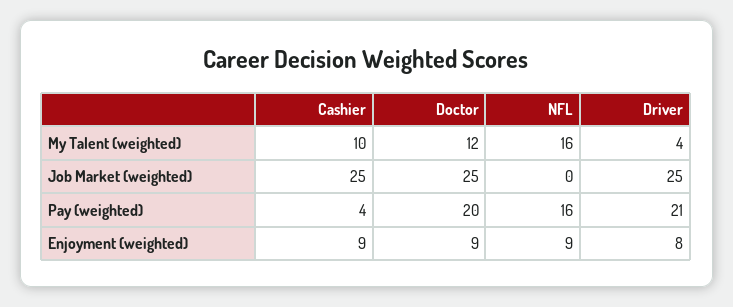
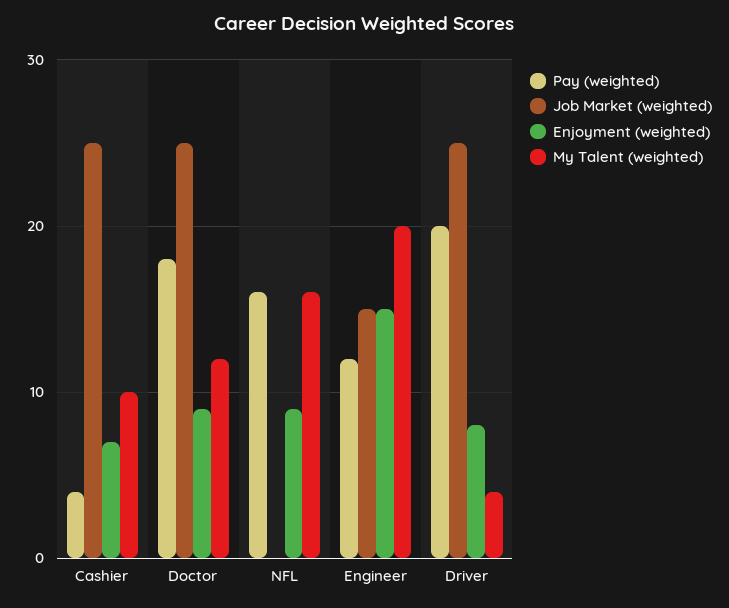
Pay (weighted), Doctor: 20 -> 18
Pay (weighted), Driver: 21 -> 20
Enjoyment (weighted), Cashier: 9 -> 7
Pay (weighted), Engineer: none -> 12
Job Market (weighted), Engineer: none -> 15
Enjoyment (weighted), Engineer: none -> 15
My Talent (weighted), Engineer: none -> 20

